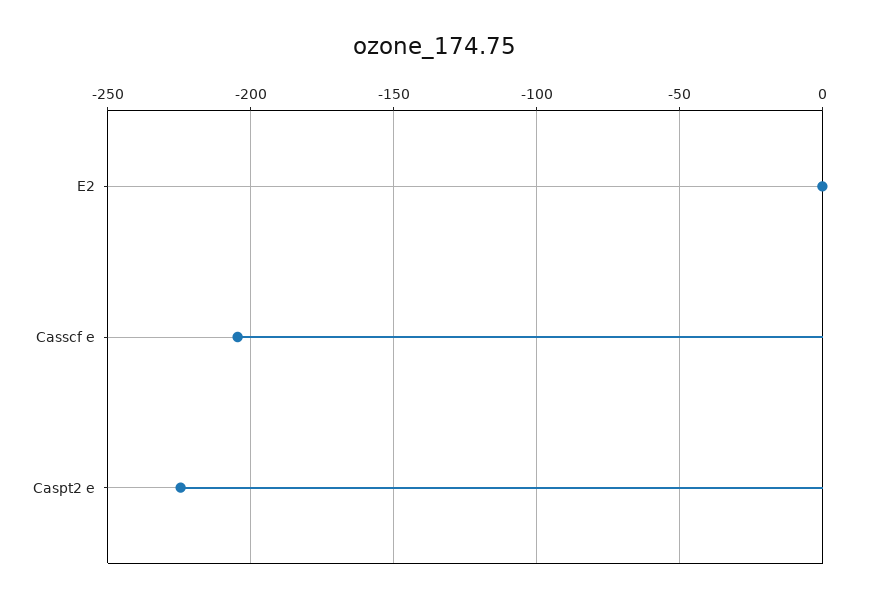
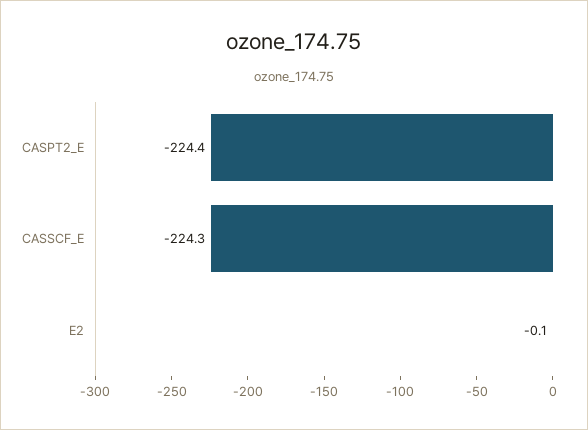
Casscf e: -205 -> -224.3

